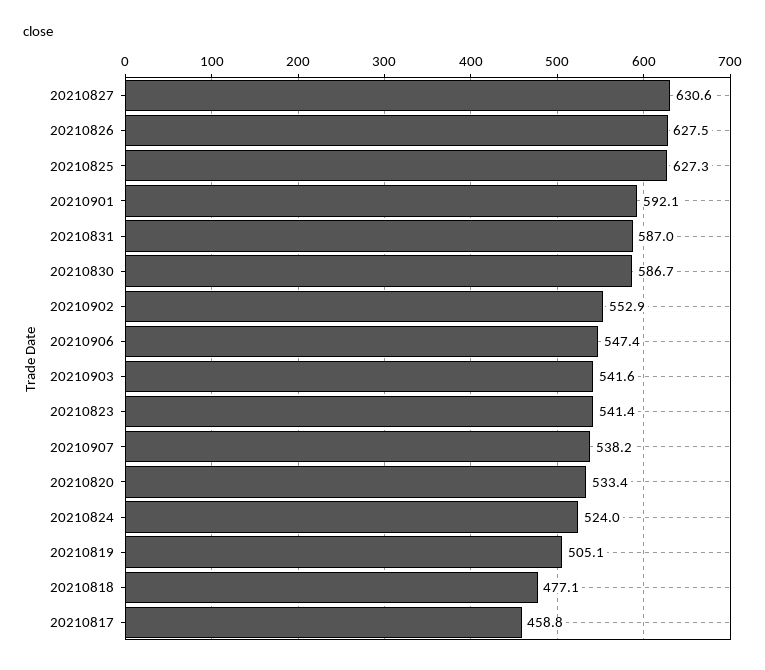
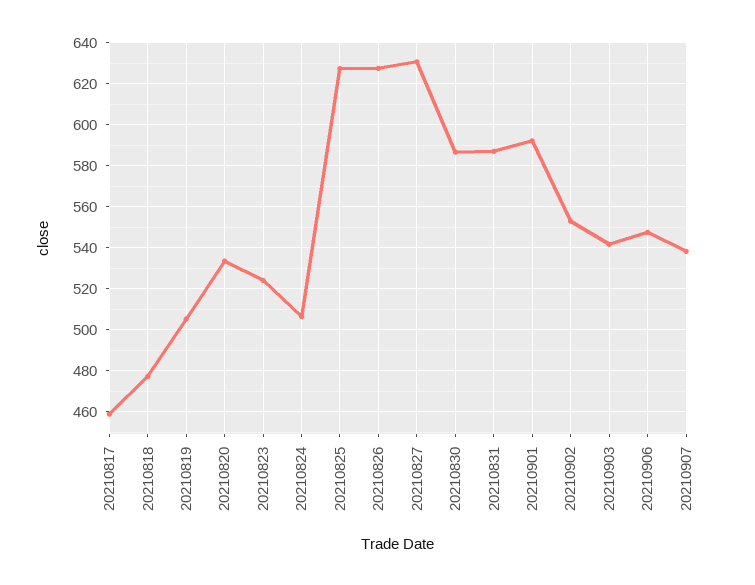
20210823: 541.4 -> 525
20210824: 524 -> 505

